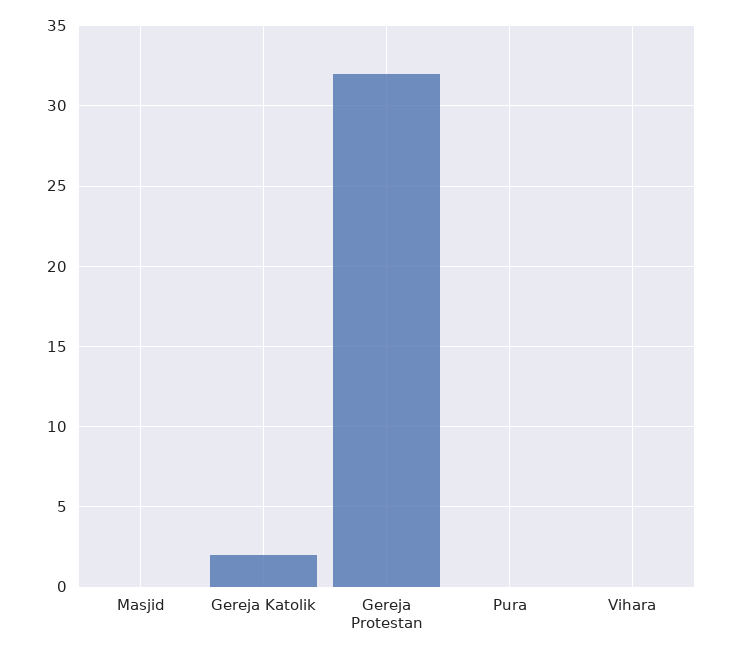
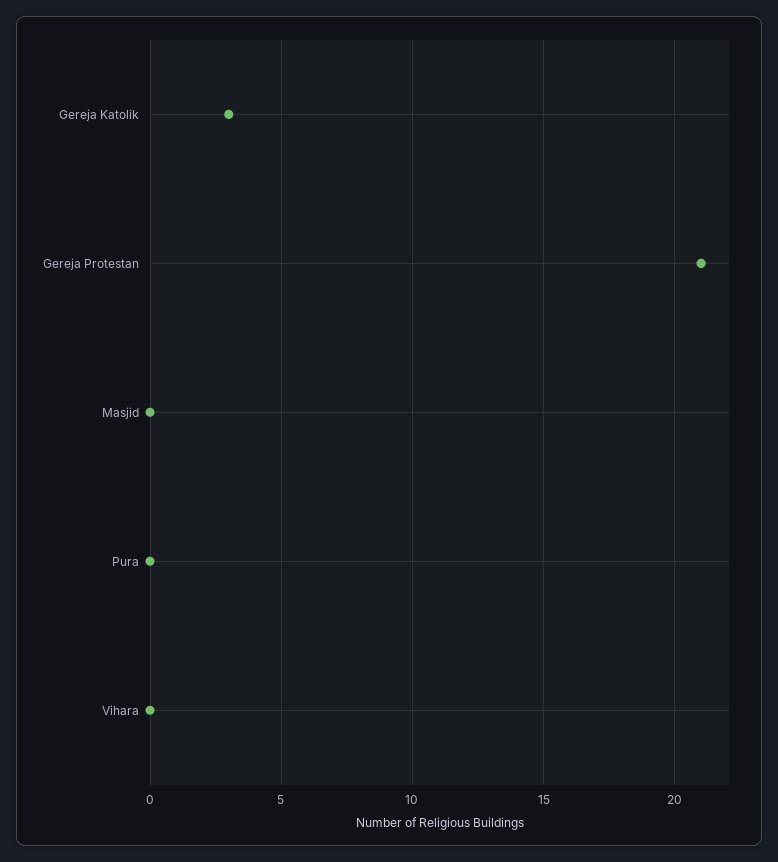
Gereja Katolik: 2 -> 3
Gereja Protestan: 32 -> 21

